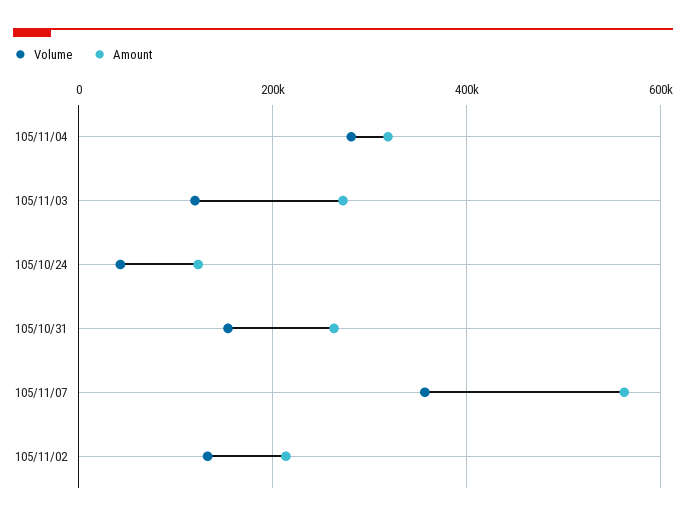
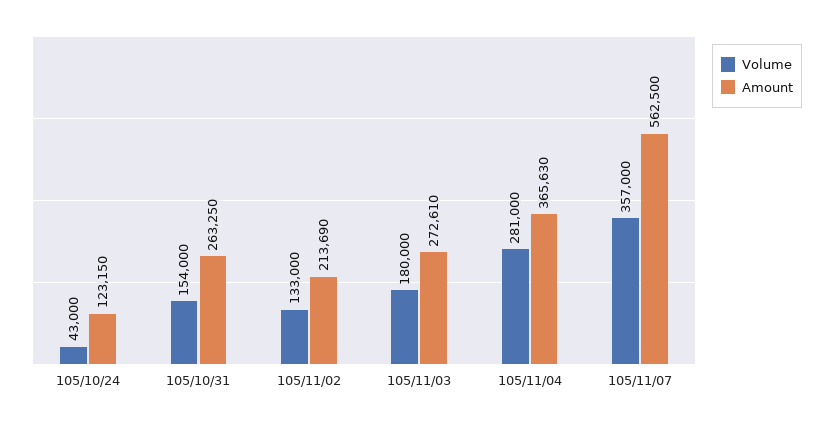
Amount, 105/11/04: 320000 -> 365630
Volume, 105/11/03: 120000 -> 180000

